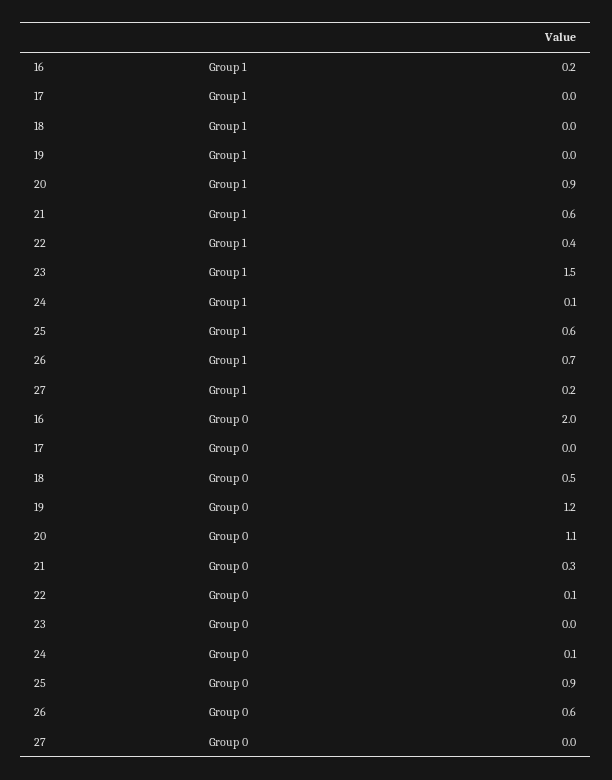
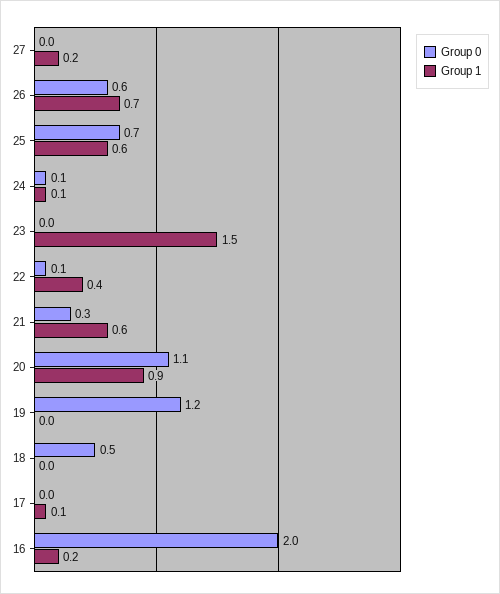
Group 1, 17: 0 -> 0.1
Group 0, 25: 0.9 -> 0.7

